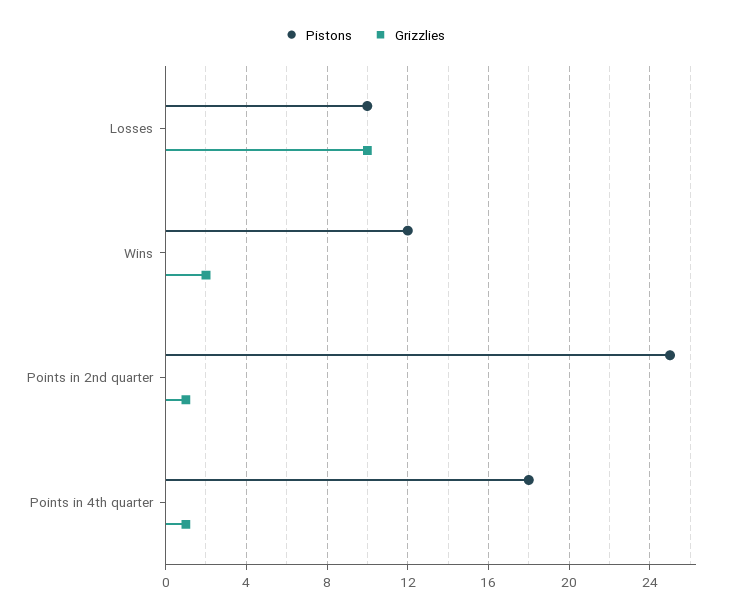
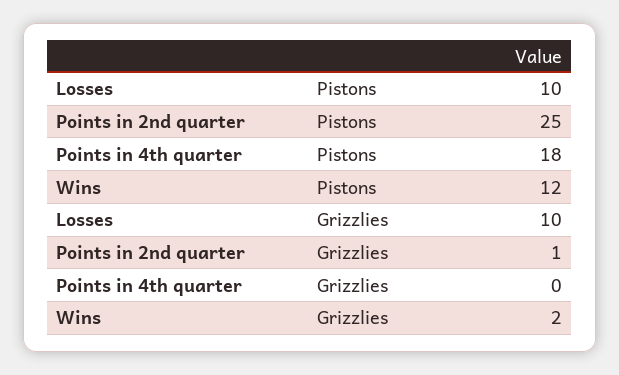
Grizzlies, Points in 4th quarter: 1 -> 0

